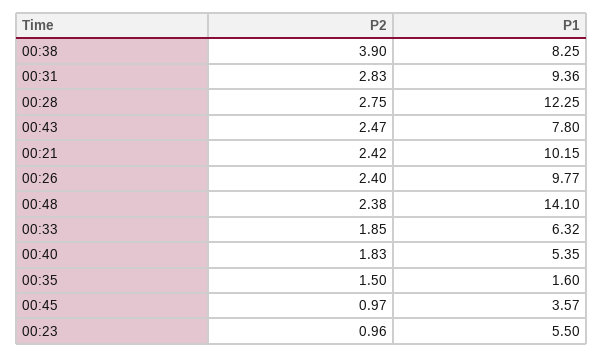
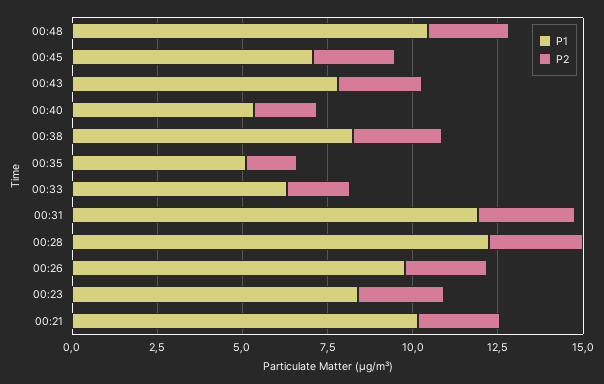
P2, 00:38: 3.9 -> 2.5
P1, 00:31: 9.36 -> 12
P1, 00:48: 14.1 -> 10.5
P1, 00:35: 1.6 -> 5
P2, 00:45: 0.97 -> 2.5
P1, 00:45: 3.57 -> 7
P2, 00:23: 0.96 -> 2.5
P1, 00:23: 5.5 -> 8.5

